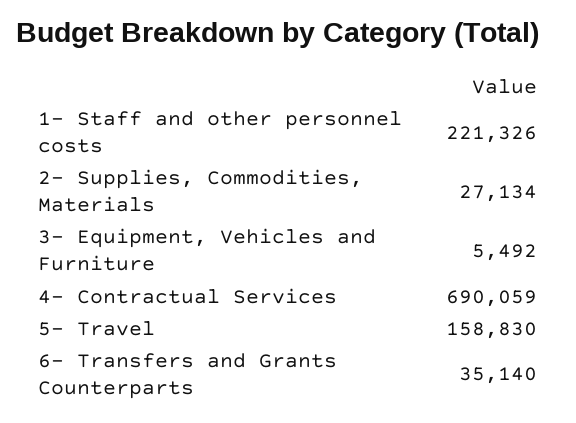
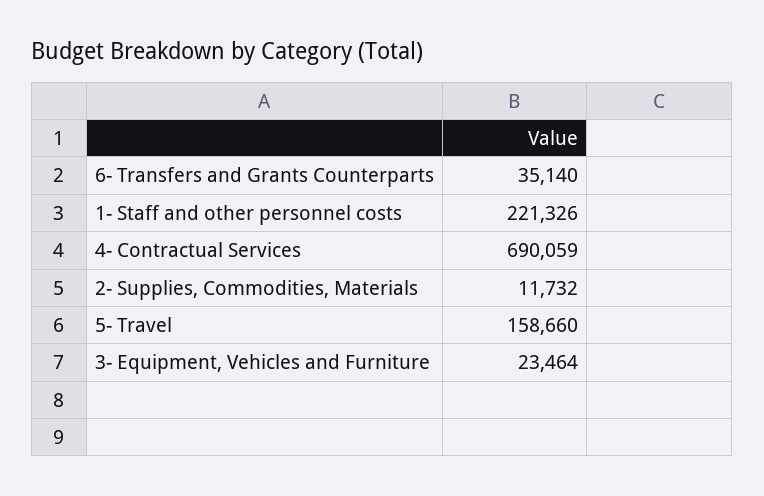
2- Supplies, Commodities, Materials: 27134 -> 11732
3- Equipment, Vehicles and Furniture: 5492 -> 23464
5- Travel: 158830 -> 158660

